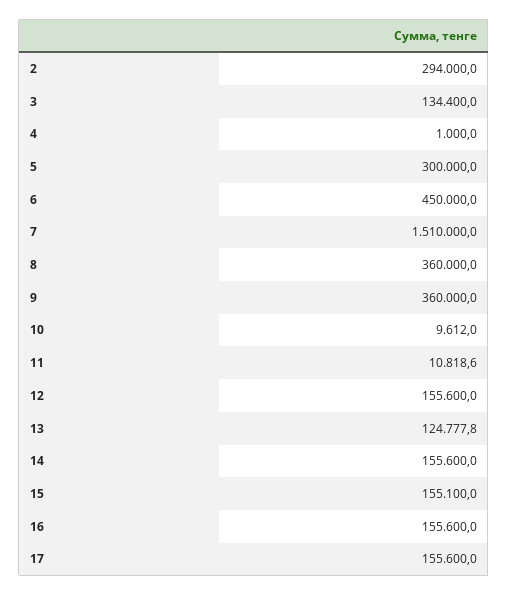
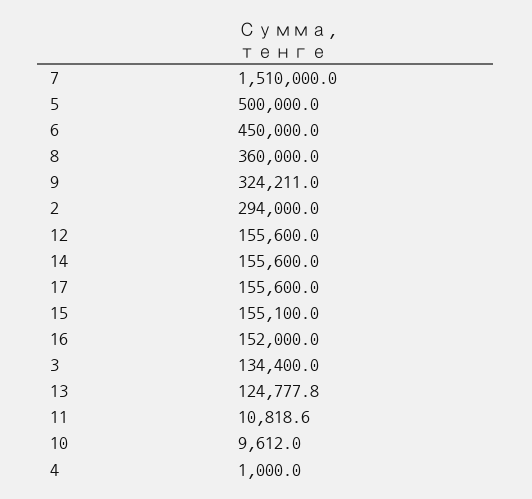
5: 300000 -> 500000
9: 360000 -> 324211
16: 155600 -> 152000

